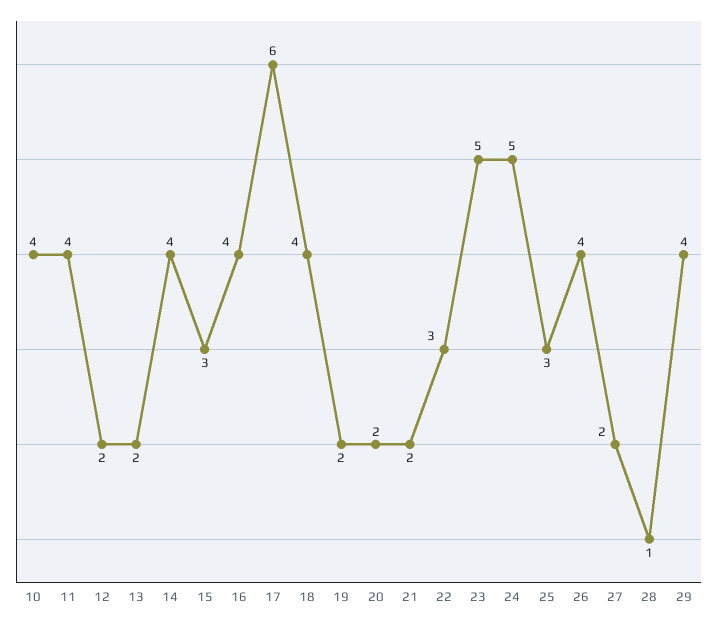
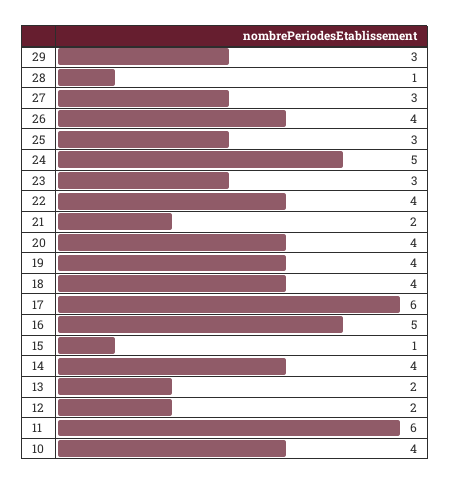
11: 4 -> 6
15: 3 -> 1
16: 4 -> 5
19: 2 -> 4
20: 2 -> 4
22: 3 -> 4
23: 5 -> 3
27: 2 -> 3
29: 4 -> 3

